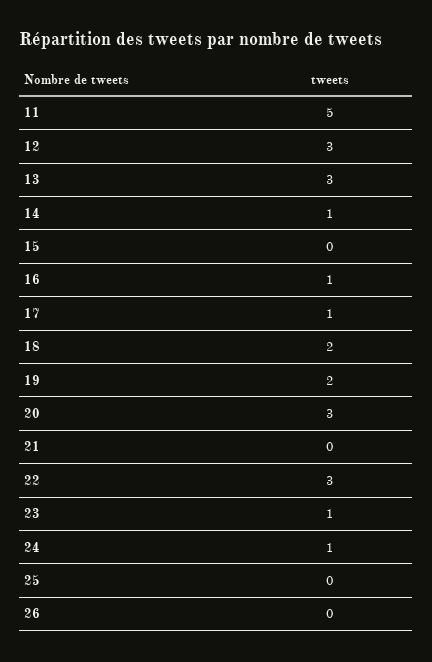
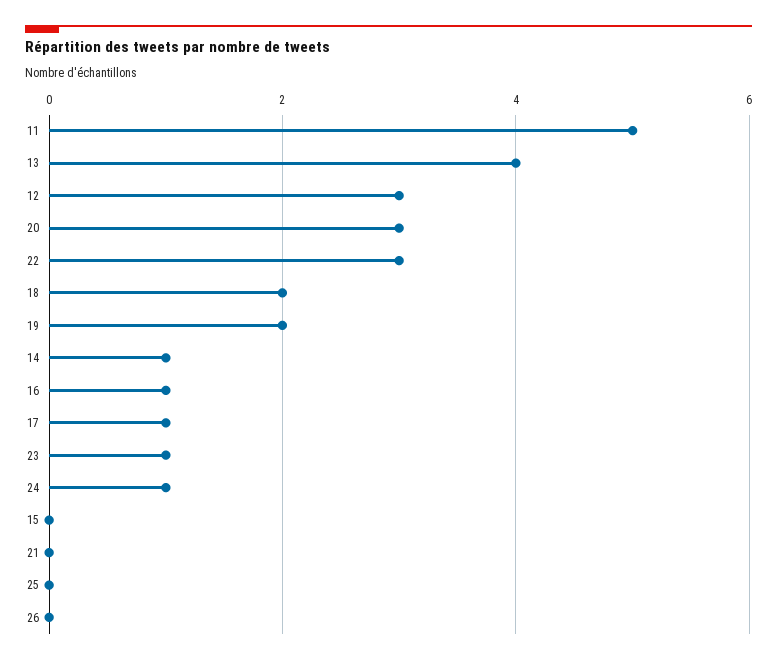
13: 3 -> 4

